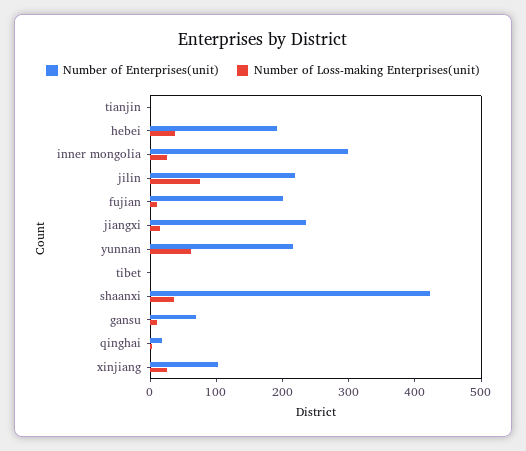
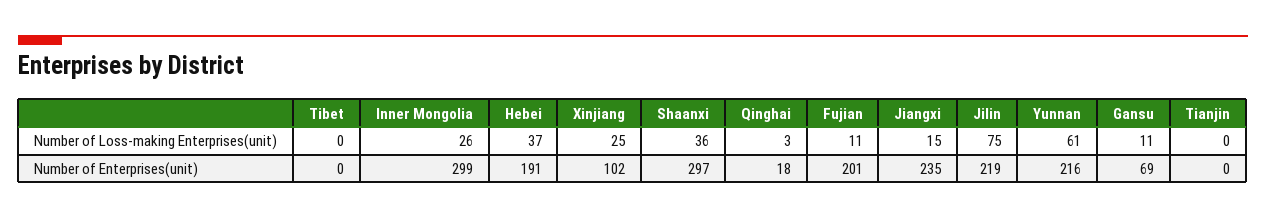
Number of Enterprises(unit), shaanxi: 420 -> 297

